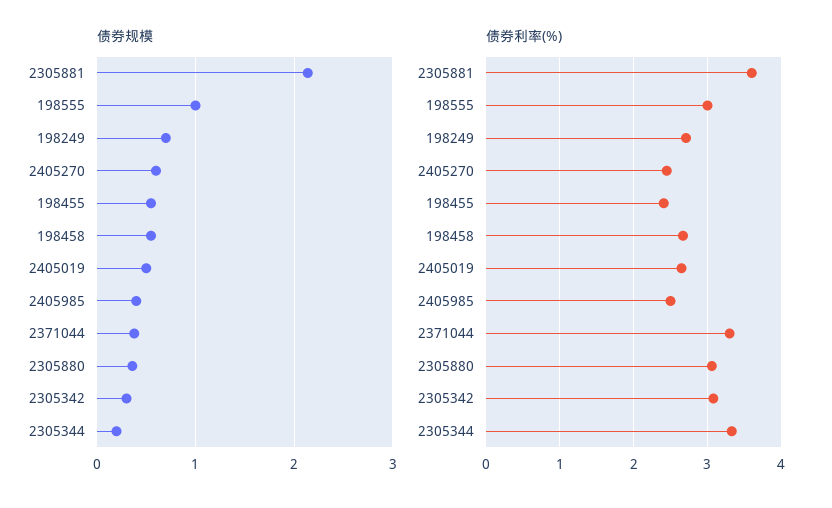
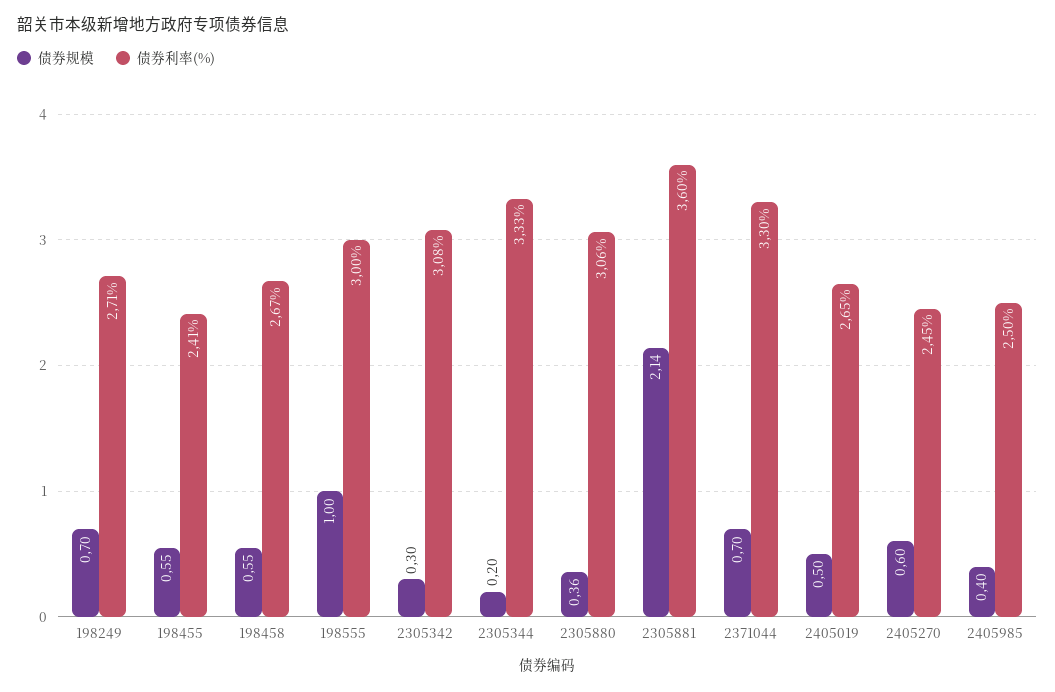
债券规模, 2371044: 0.4 -> 0.7

